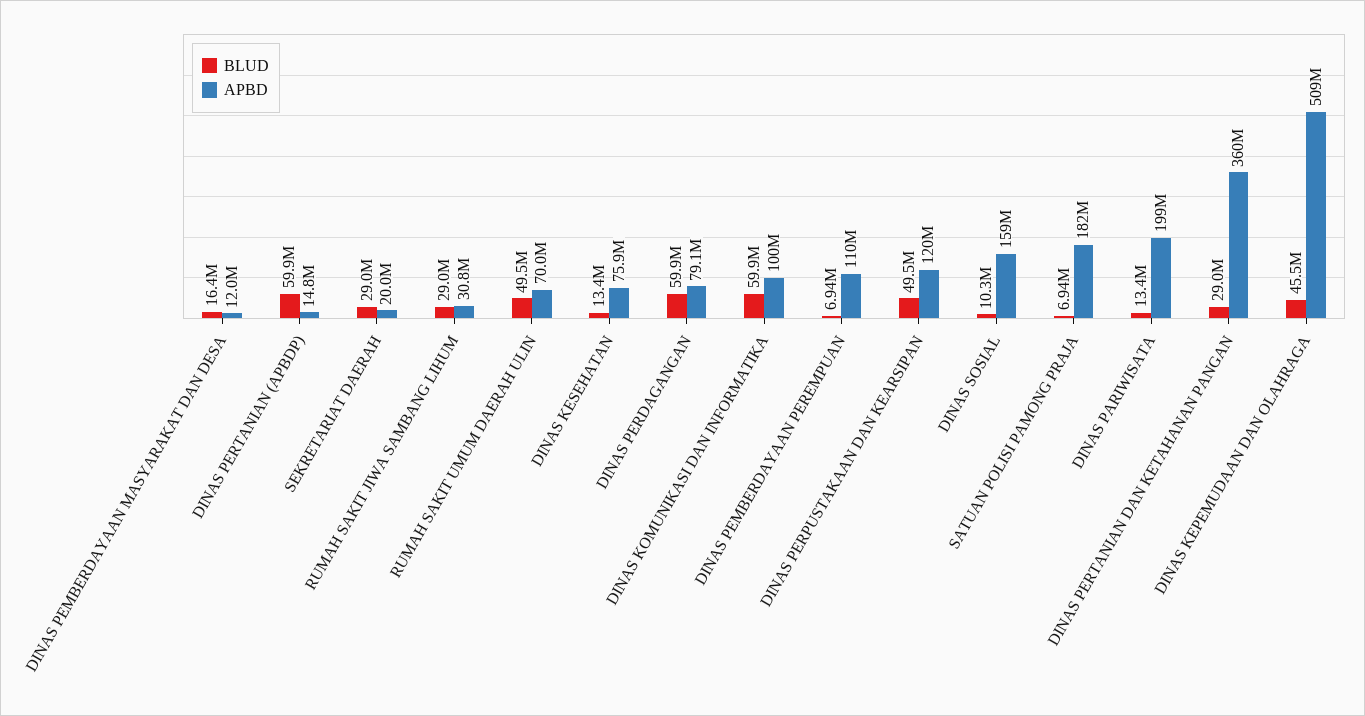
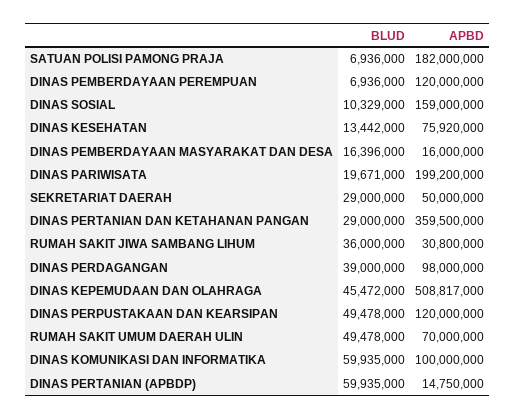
APBD, DINAS PEMBERDAYAAN MASYARAKAT DAN DESA: 12000000 -> 16000000
APBD, SEKRETARIAT DAERAH: 20000000 -> 50000000
BLUD, RUMAH SAKIT JIWA SAMBANG LIHUM: 29000000 -> 36000000
BLUD, DINAS PERDAGANGAN: 59900000 -> 39000000
APBD, DINAS PERDAGANGAN: 79100000 -> 98000000
APBD, DINAS PEMBERDAYAAN PEREMPUAN: 110000000 -> 120000000
BLUD, DINAS PARIWISATA: 13400000 -> 19671000

